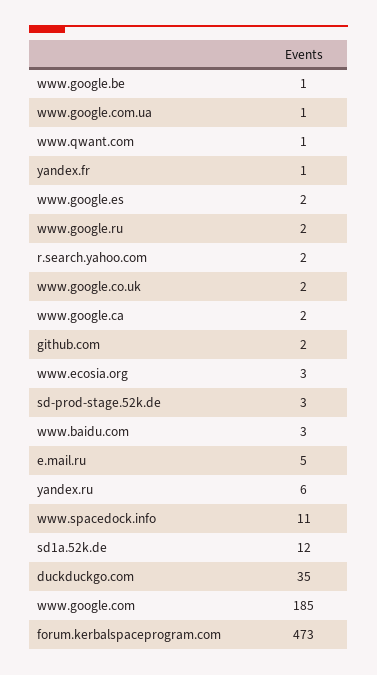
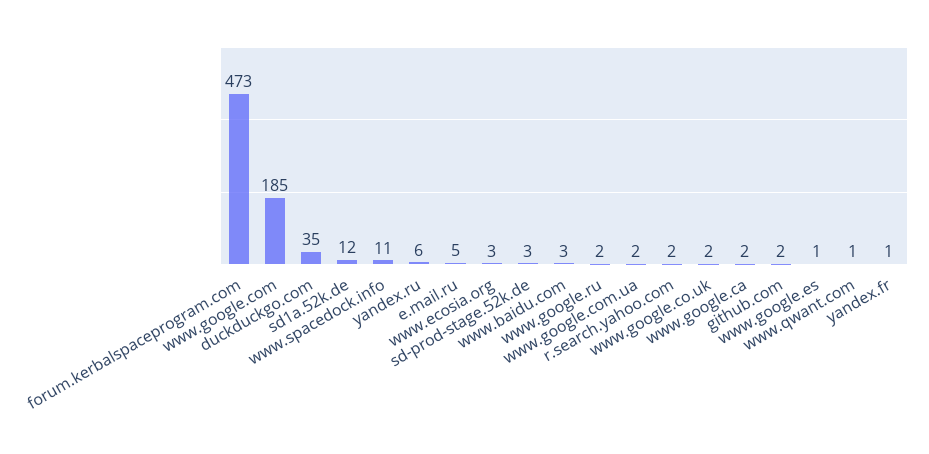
www.google.be: 1 -> none
www.google.com.ua: 1 -> 2
www.google.es: 2 -> 1

